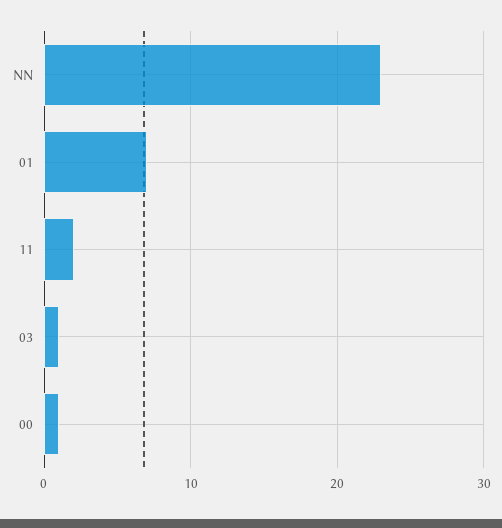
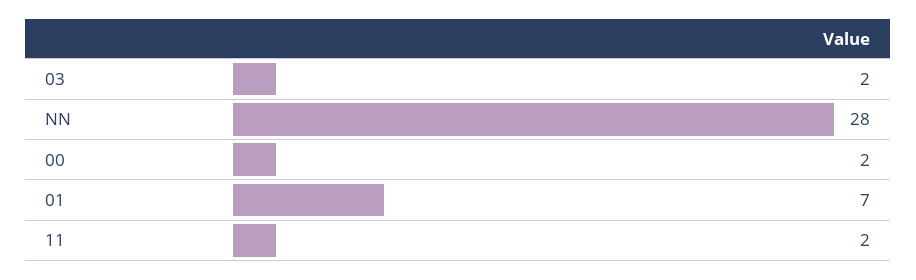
NN: 23 -> 28
03: 1 -> 2
00: 1 -> 2

